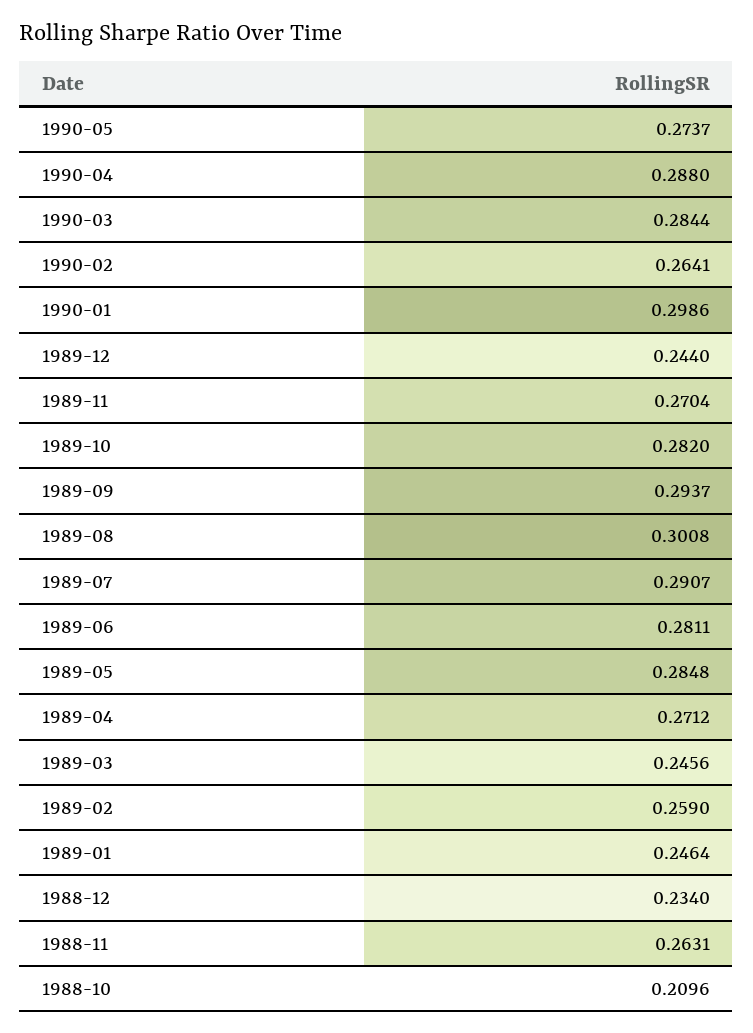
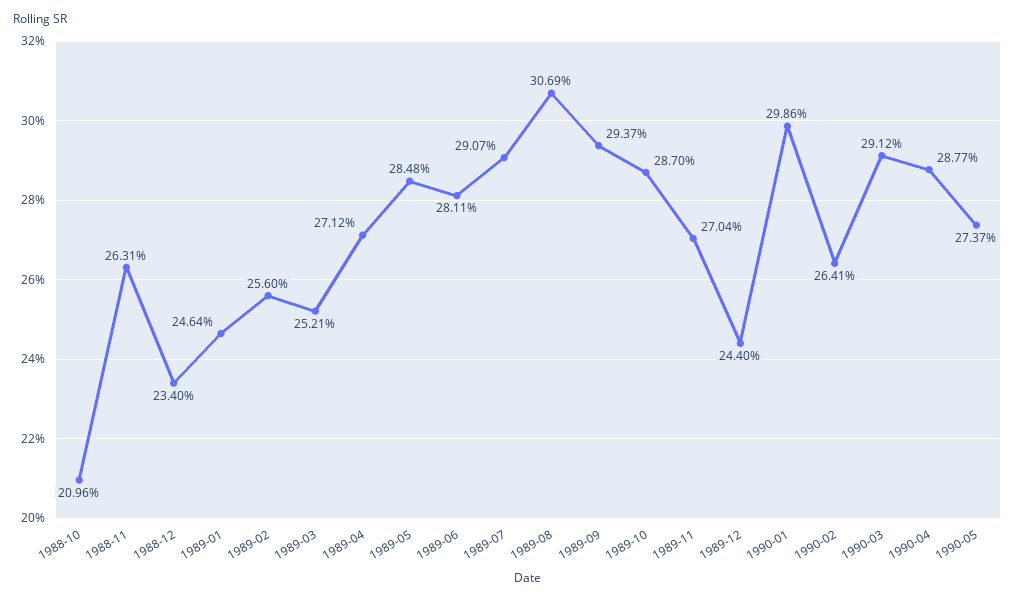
1990-04: 0.288 -> 0.2877
1990-03: 0.2844 -> 0.2912
1989-10: 0.282 -> 0.287
1989-08: 0.3008 -> 0.3069
1989-03: 0.2456 -> 0.2521
1989-02: 0.259 -> 0.256

